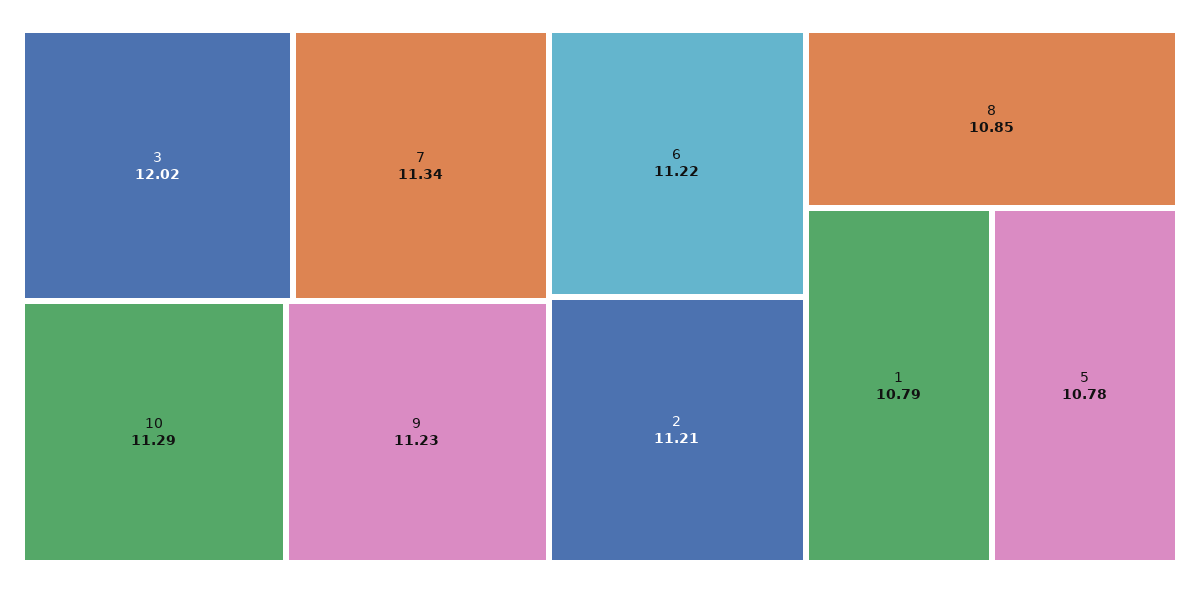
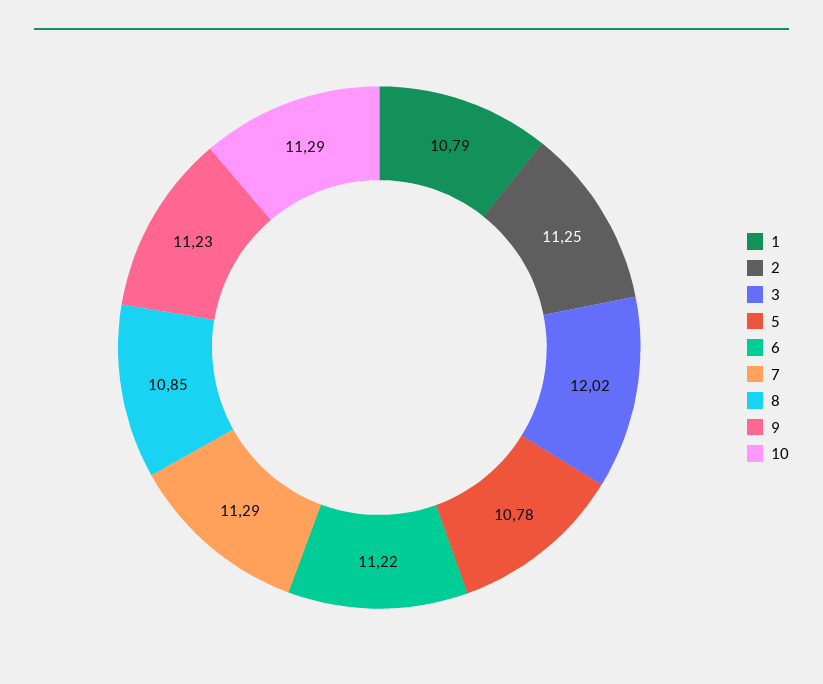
7: 11.34 -> 11.29
2: 11.21 -> 11.25

